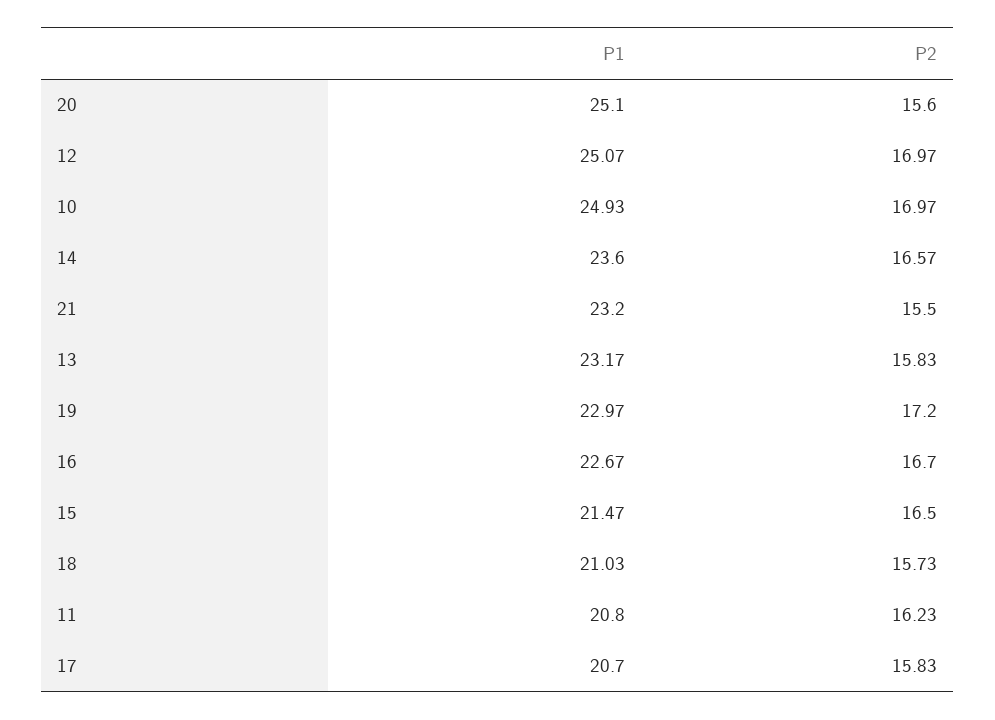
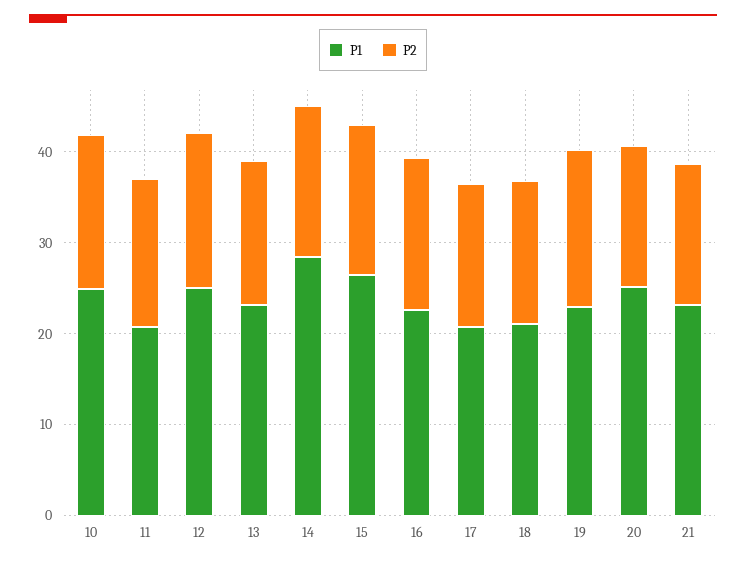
P1, 14: 23.6 -> 28
P1, 15: 21.47 -> 26

